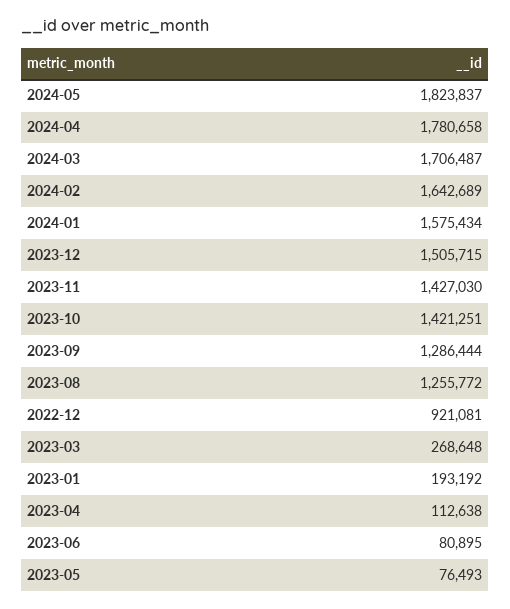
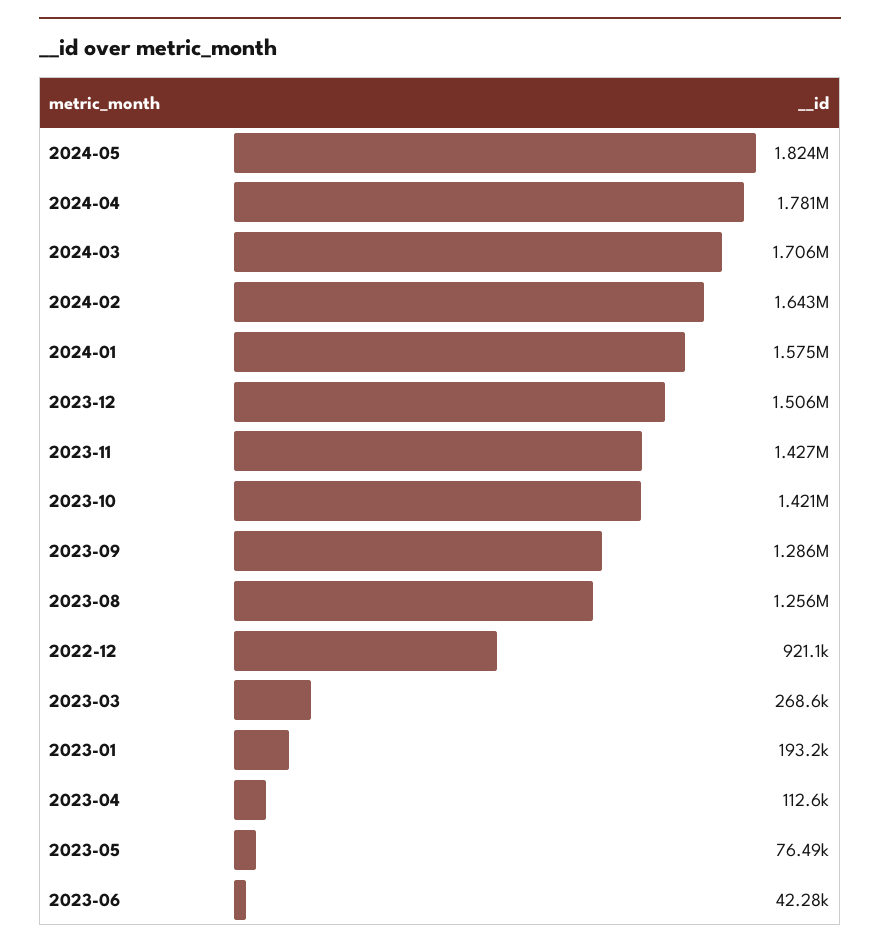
2023-06: 80895 -> 42280

